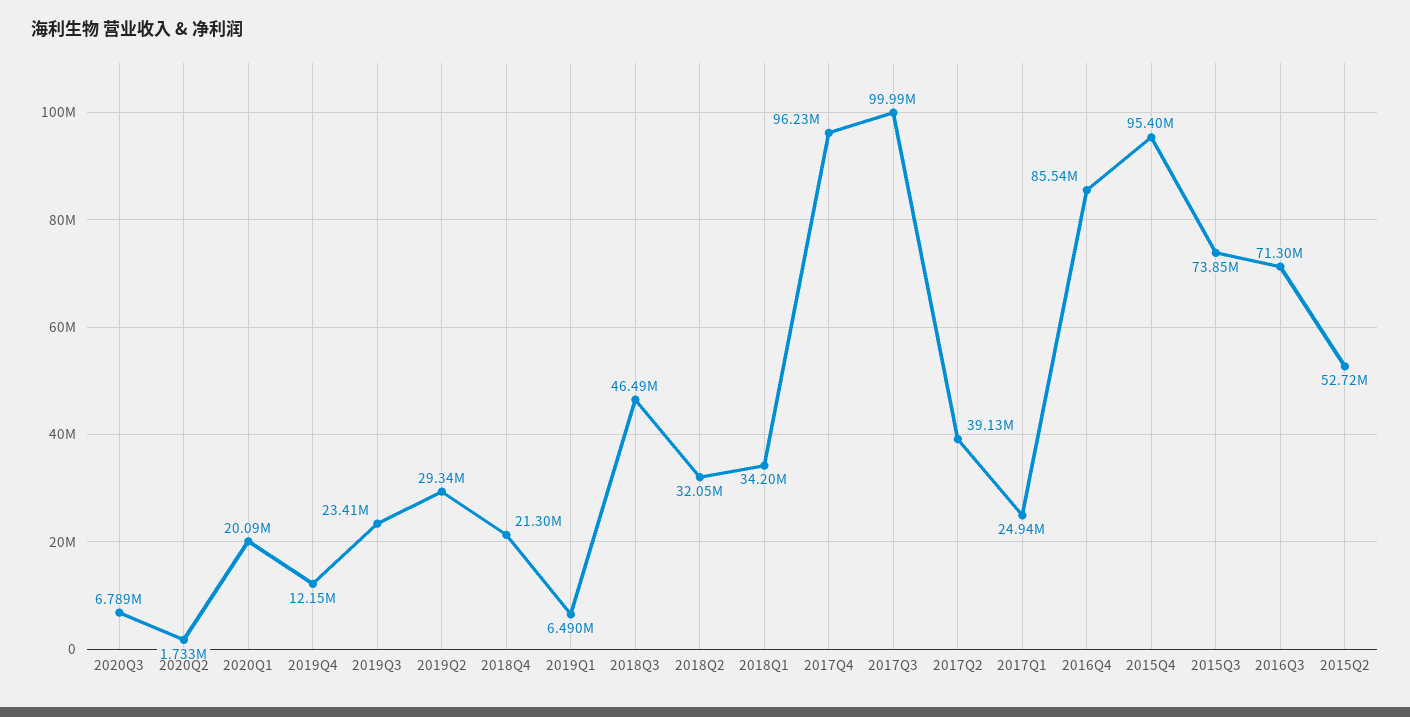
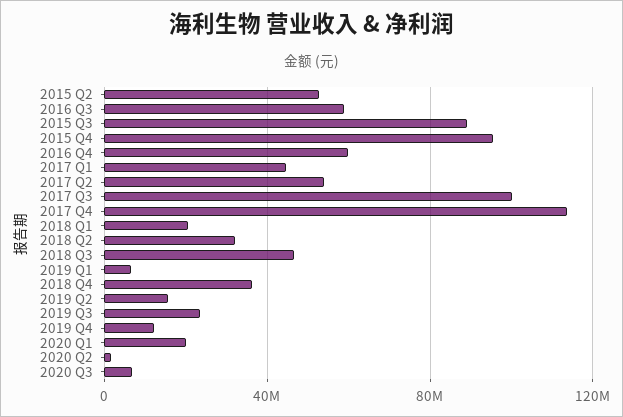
2019Q2: 29340000 -> 15000000
2018Q4: 21300000 -> 35000000
2018Q1: 34200000 -> 20000000
2017Q4: 96230000 -> 115000000
2017Q2: 39130000 -> 55000000
2017Q1: 24940000 -> 45000000
2016Q4: 85540000 -> 60000000
2015Q3: 73850000 -> 90000000
2016Q3: 71300000 -> 60000000

